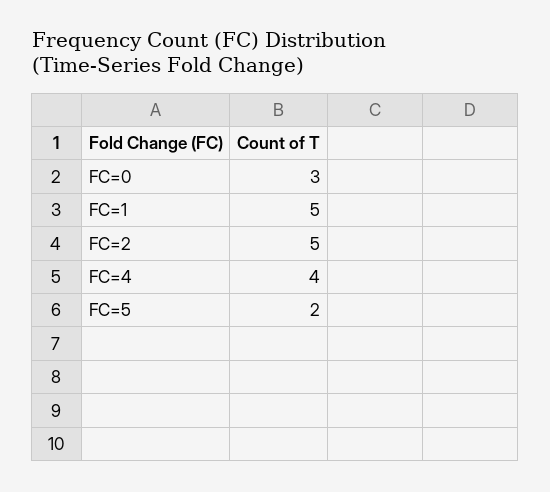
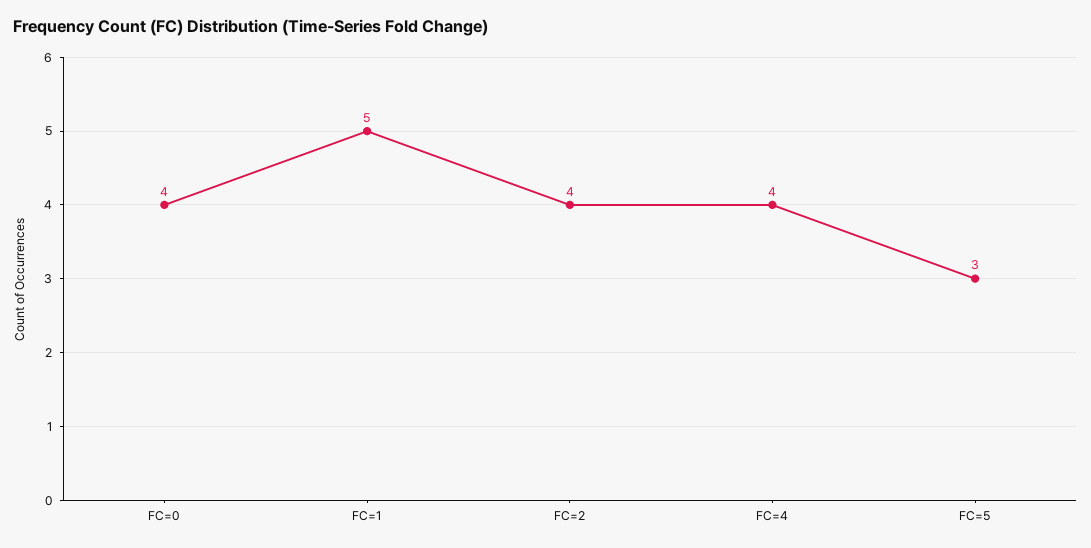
FC=0: 3 -> 4
FC=2: 5 -> 4
FC=5: 2 -> 3

